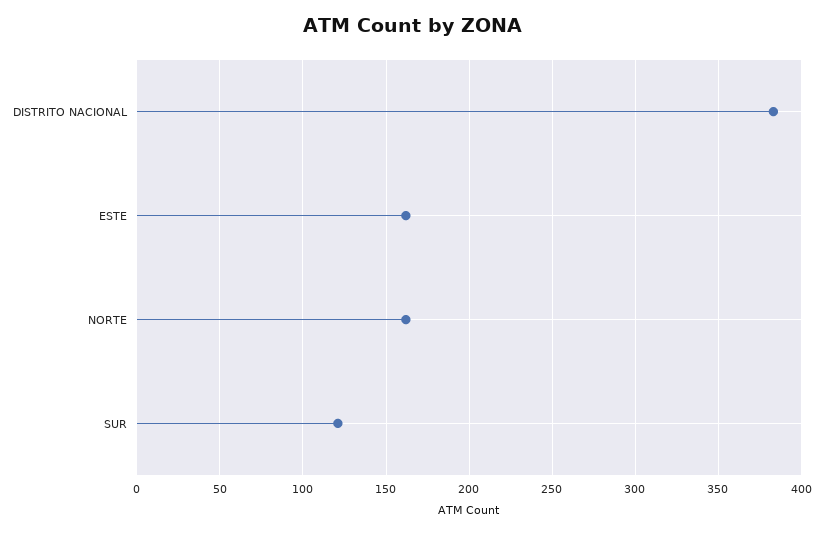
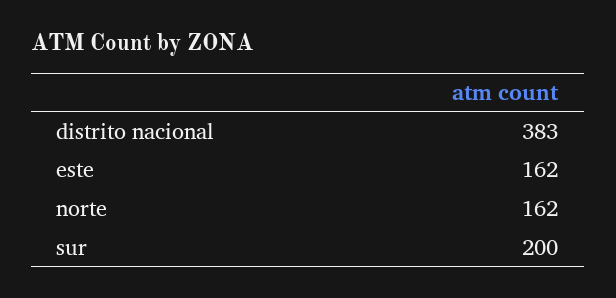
SUR: 120 -> 200

